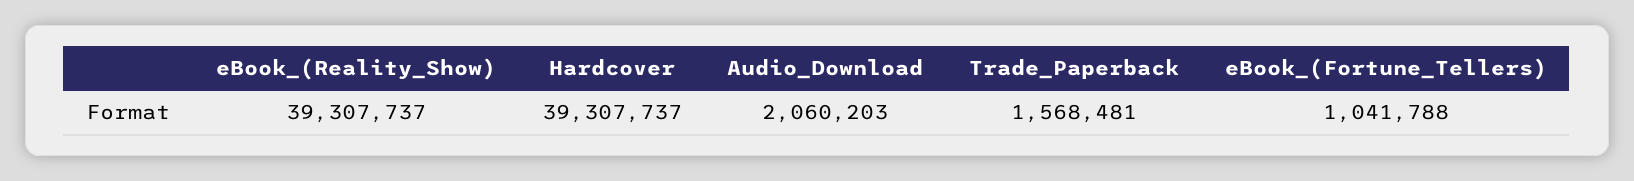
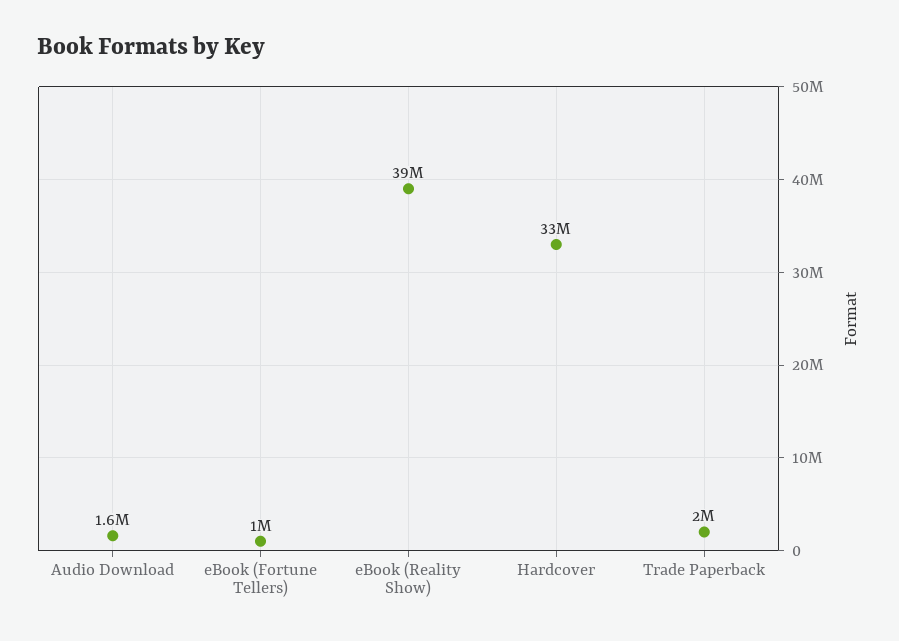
Hardcover: 39307737 -> 33000000
Audio_Download: 2060203 -> 1600000
Trade_Paperback: 1568481 -> 2000000

